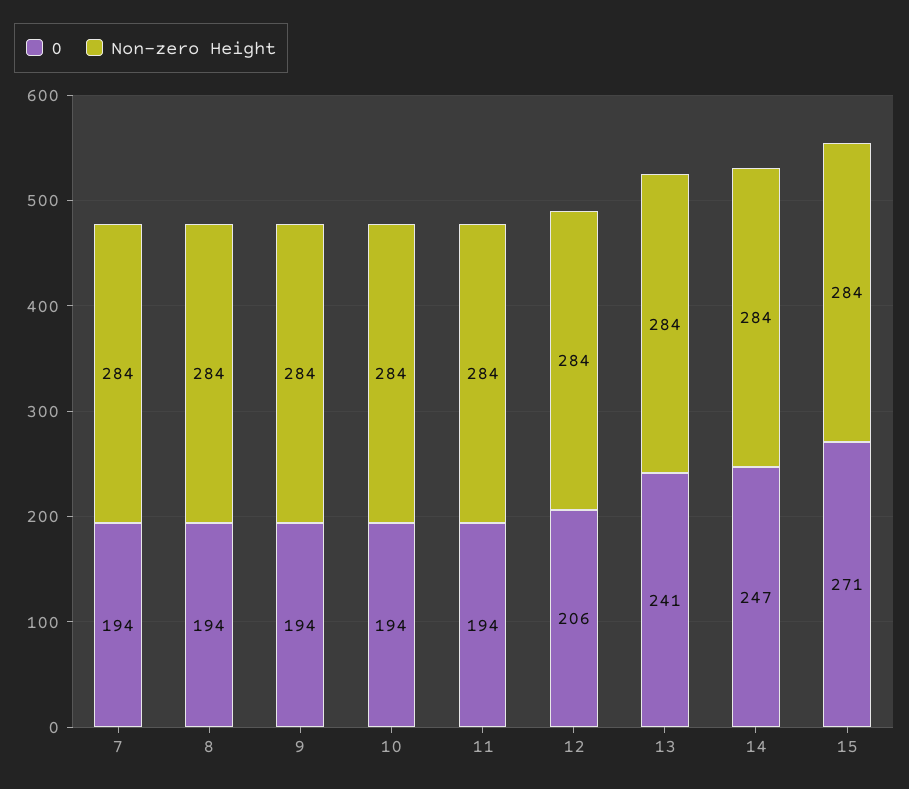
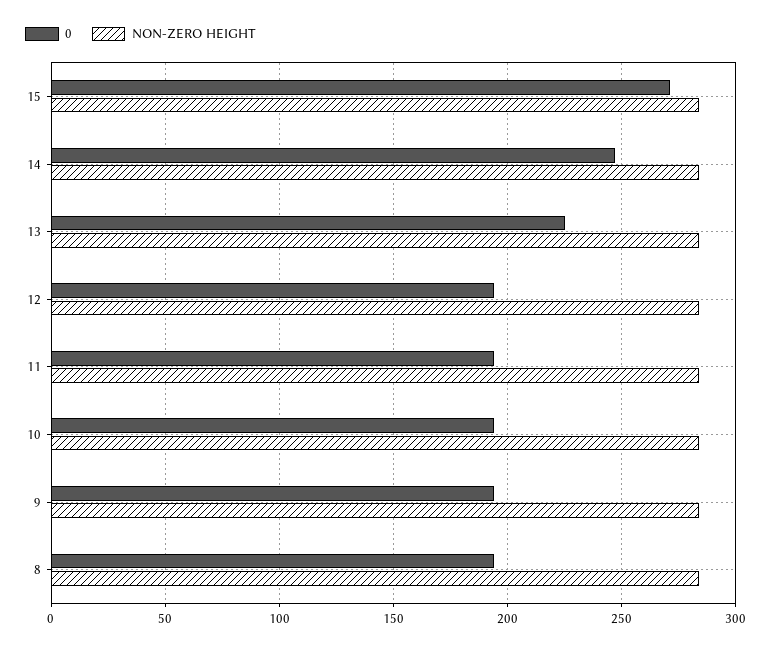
0, 7: 194 -> none
Non-zero Height, 7: 284 -> none
0, 12: 206 -> 195
0, 13: 241 -> 225

